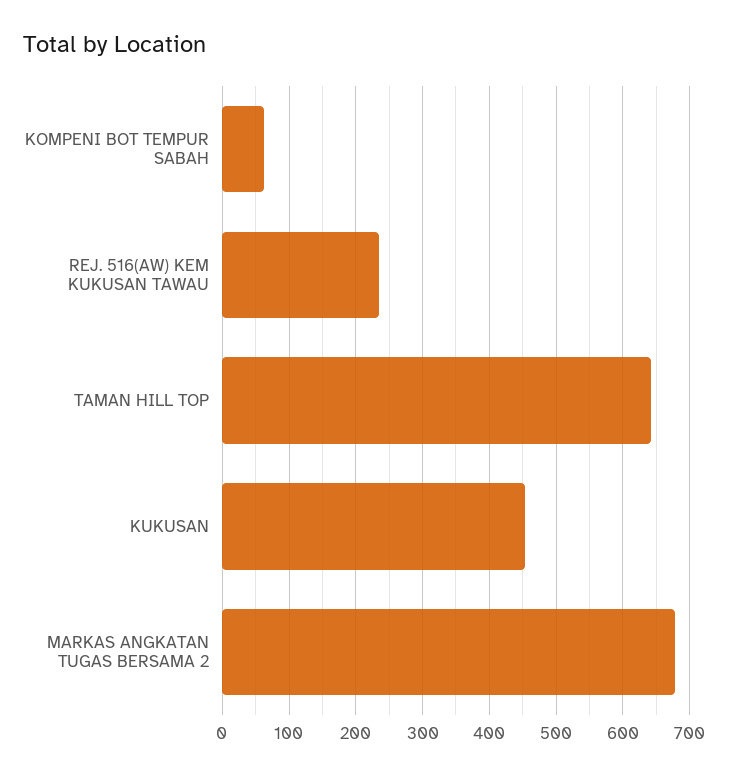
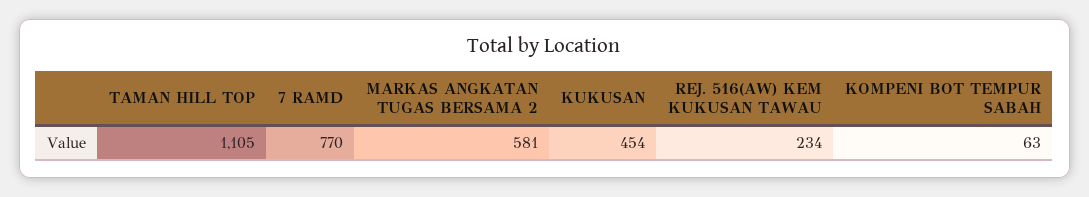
TAMAN HILL TOP: 640 -> 1105
MARKAS ANGKATAN TUGAS BERSAMA 2: 680 -> 581
7 RAMD: none -> 770

